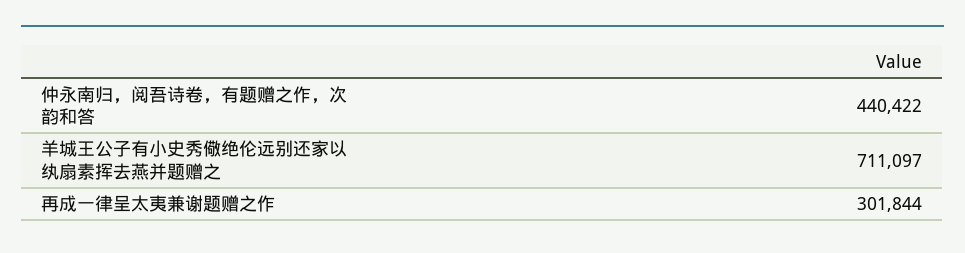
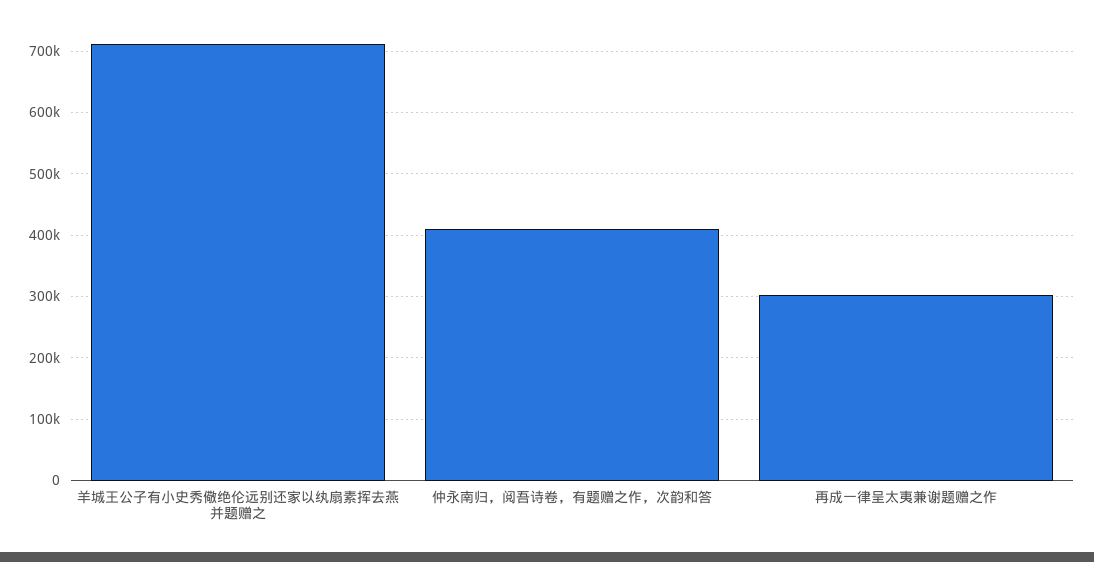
仲永南归，阅吾诗卷，有题赠之作，次韵和答: 440422 -> 410000

